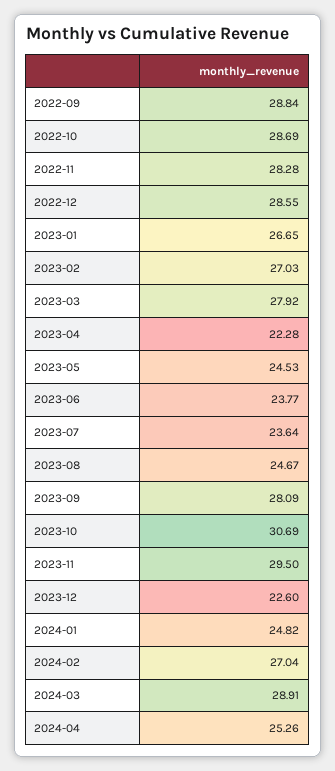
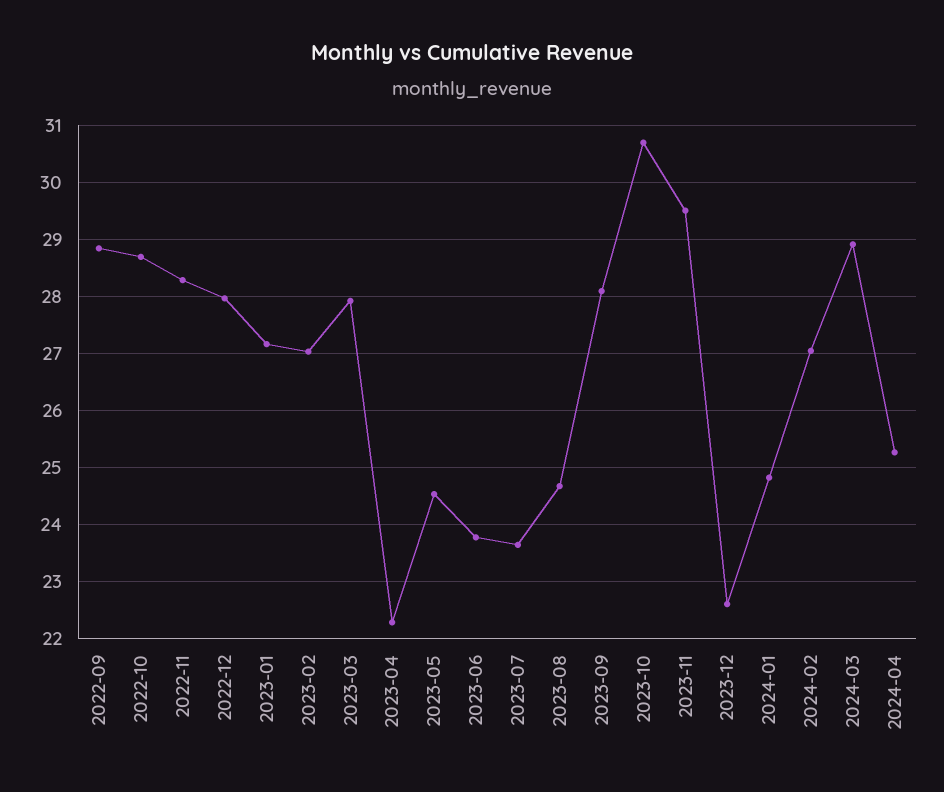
2022-12: 28.55 -> 28
2023-01: 26.65 -> 27.2

